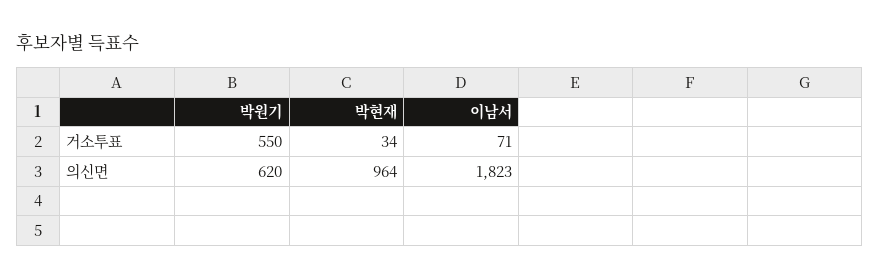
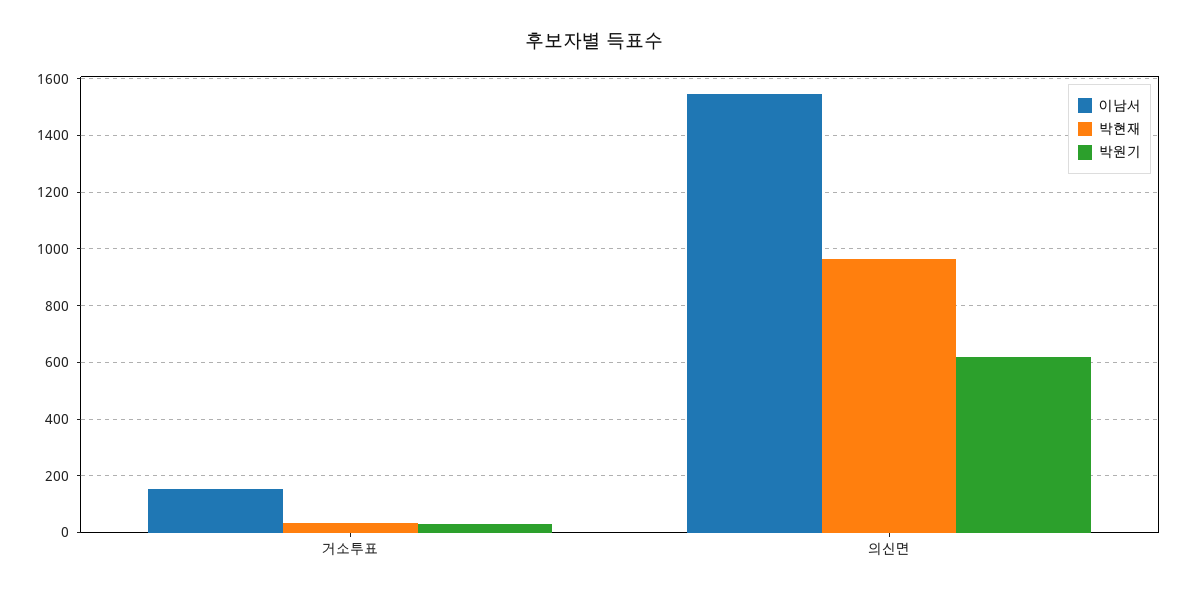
박원기, 거소투표: 550 -> 25
이남서, 거소투표: 71 -> 150
이남서, 의신면: 1823 -> 1550

